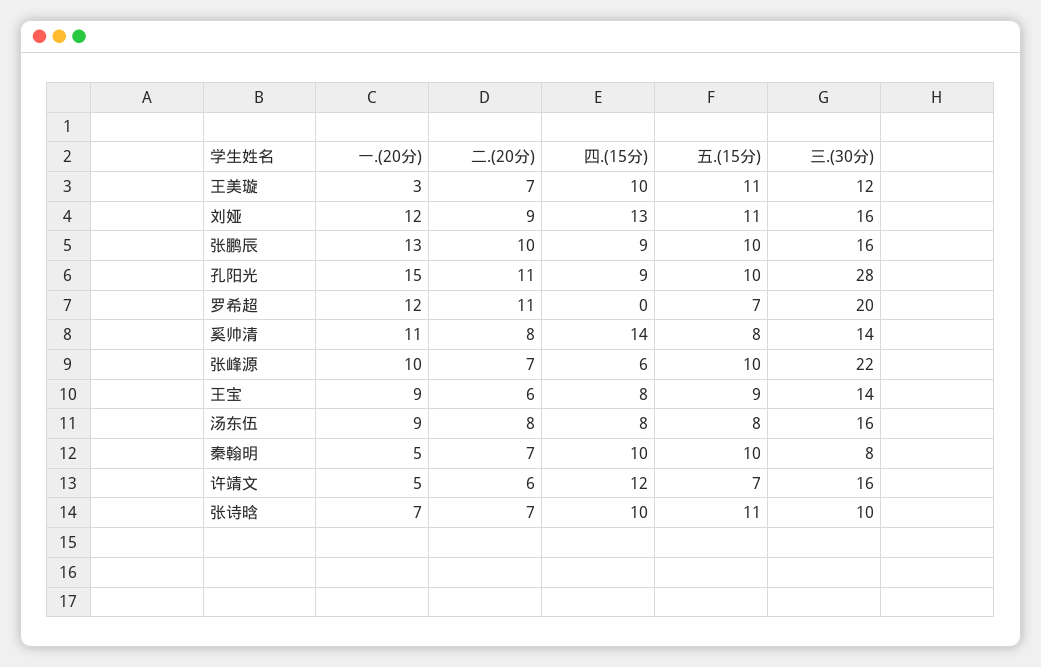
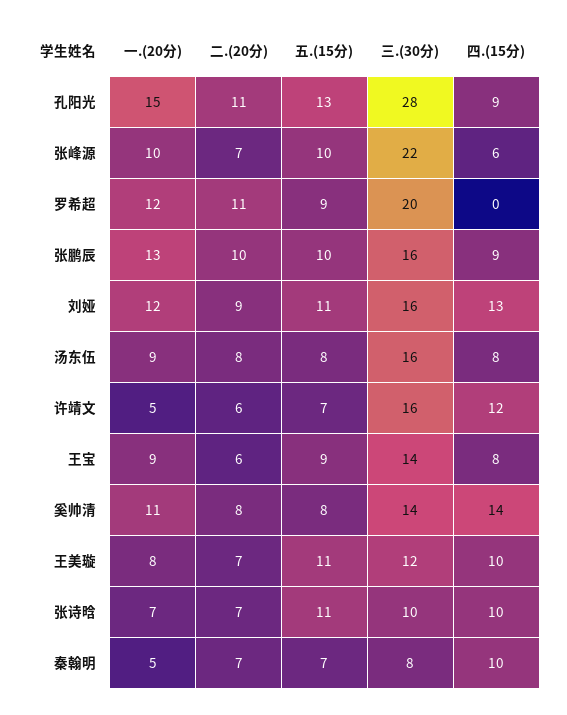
一.(20分), 王美璇: 3 -> 8
五.(15分), 孔阳光: 10 -> 13
五.(15分), 罗希超: 7 -> 9
五.(15分), 秦翰明: 10 -> 7

